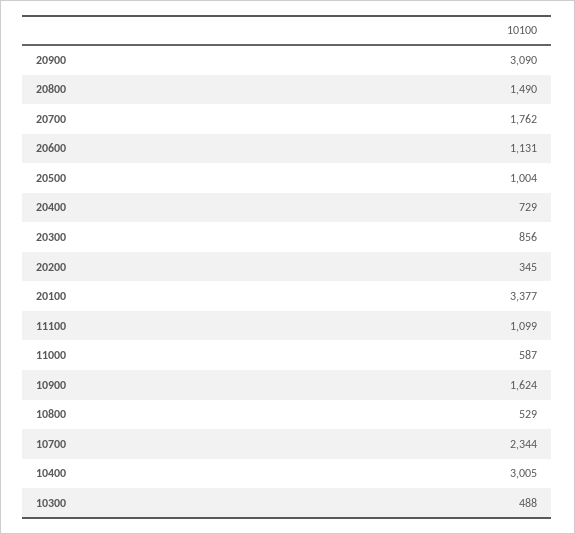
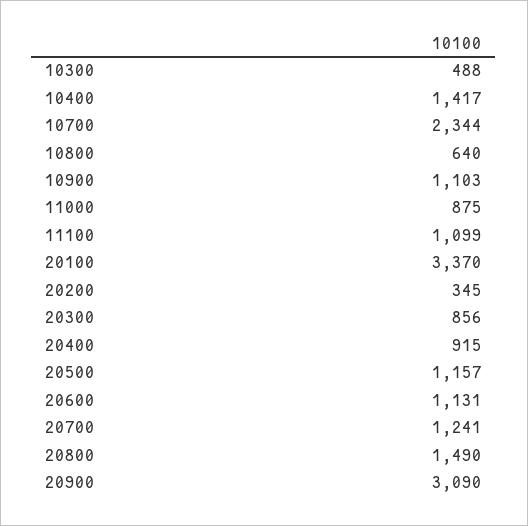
20700: 1762 -> 1241
20500: 1004 -> 1157
20400: 729 -> 915
20100: 3377 -> 3370
11000: 587 -> 875
10900: 1624 -> 1103
10800: 529 -> 640
10400: 3005 -> 1417

